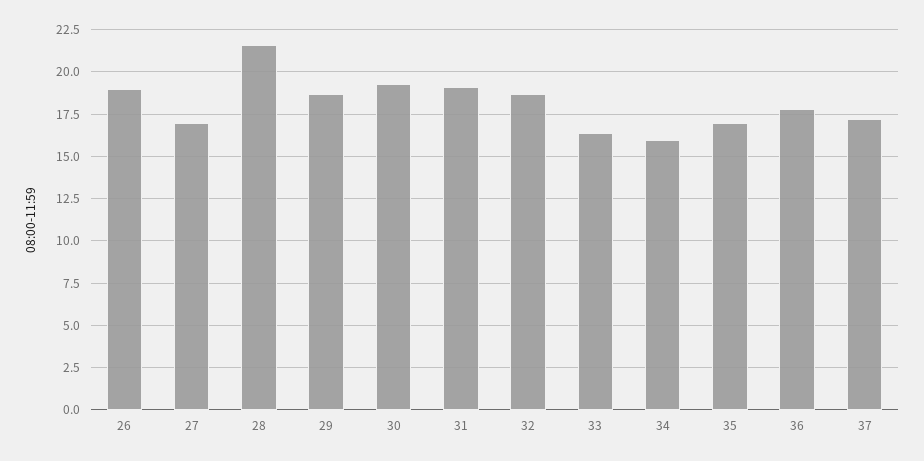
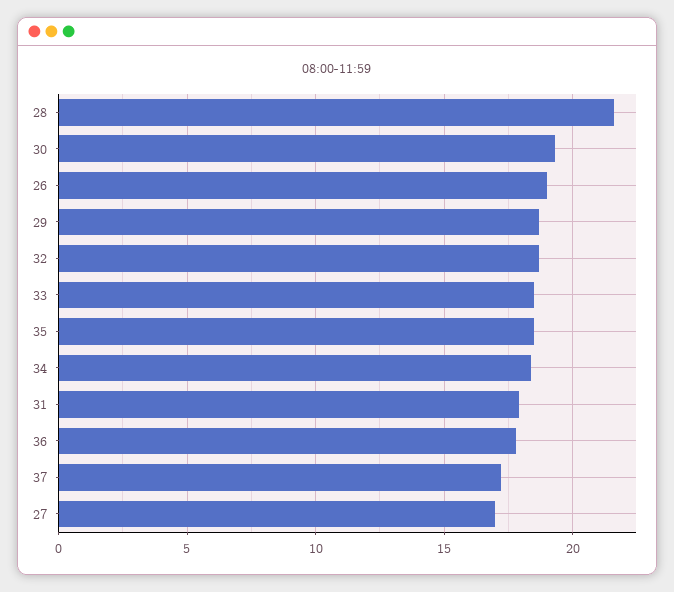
31: 19 -> 18
33: 16.5 -> 18.5
34: 16 -> 18.5
35: 17 -> 18.5

